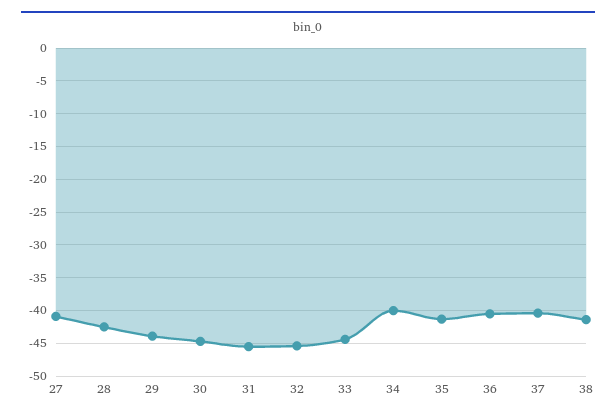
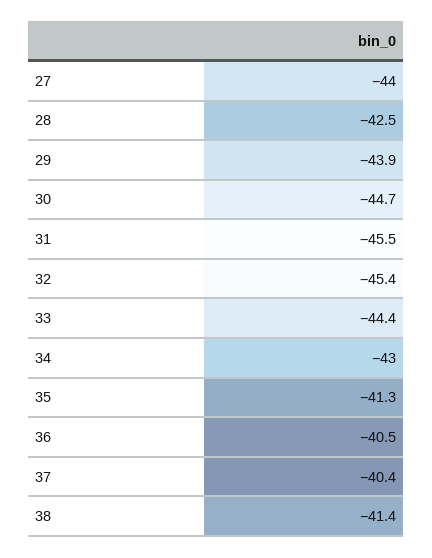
27: -41 -> -44
34: -40 -> -43

